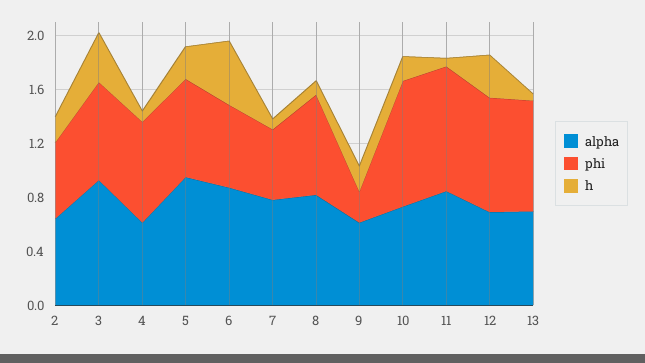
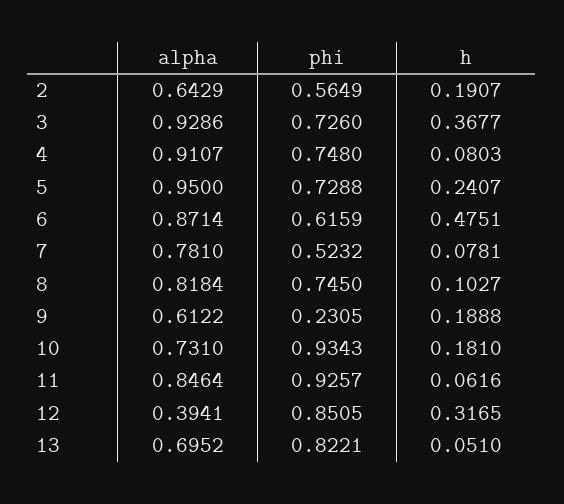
alpha, 4: 0.6 -> 0.9107
alpha, 12: 0.7 -> 0.3941

